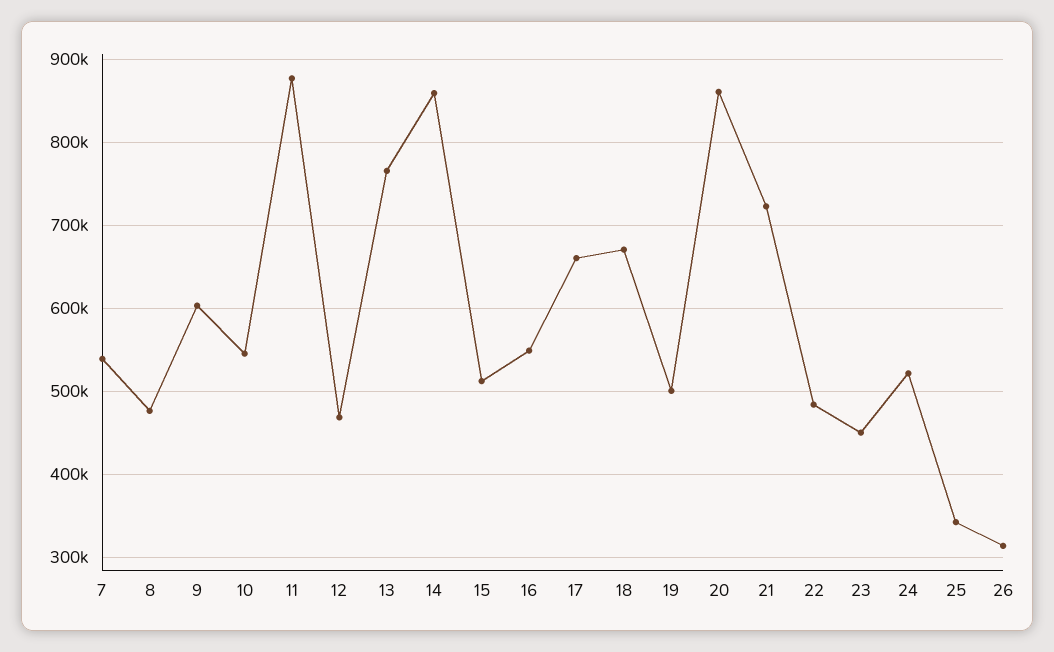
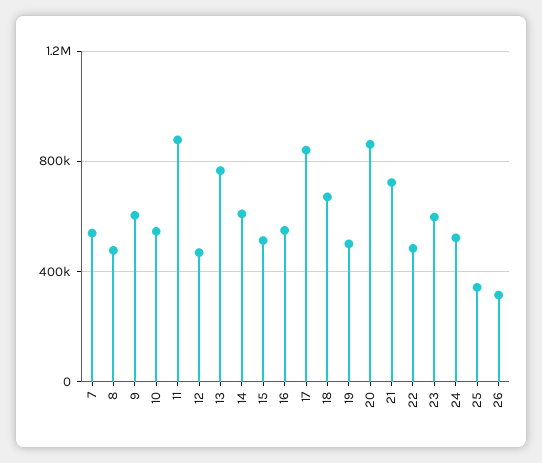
14: 860000 -> 600000
17: 660000 -> 850000
23: 450000 -> 600000

